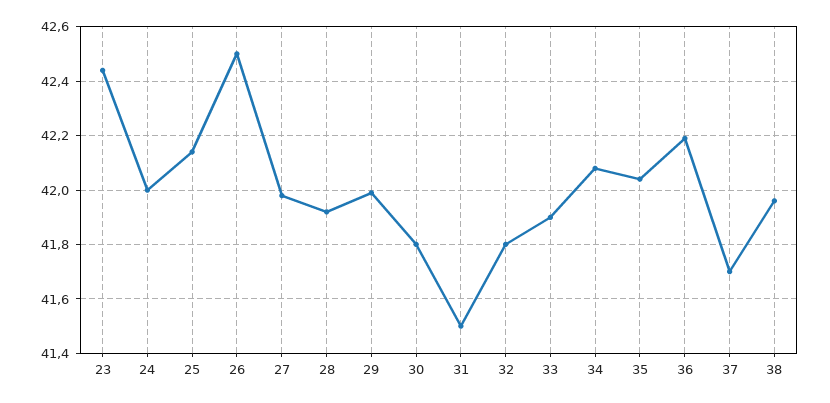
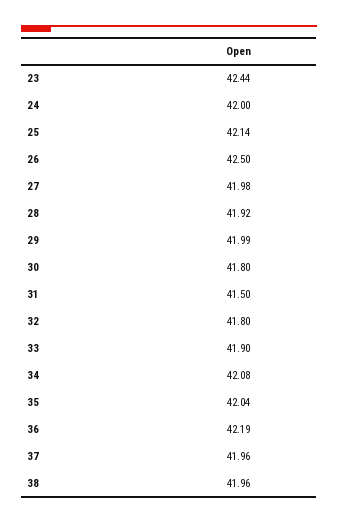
37: 41.7 -> 41.96

